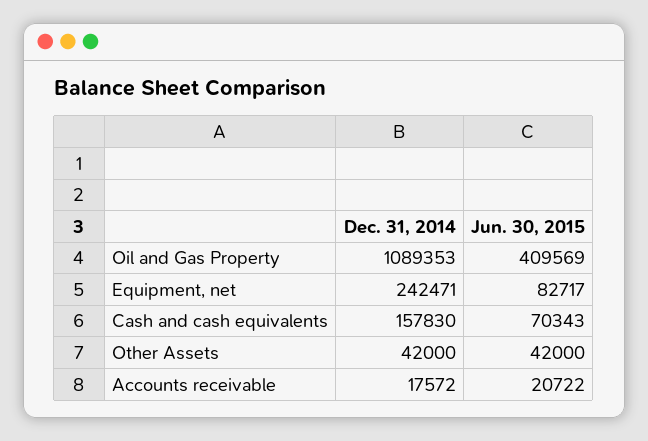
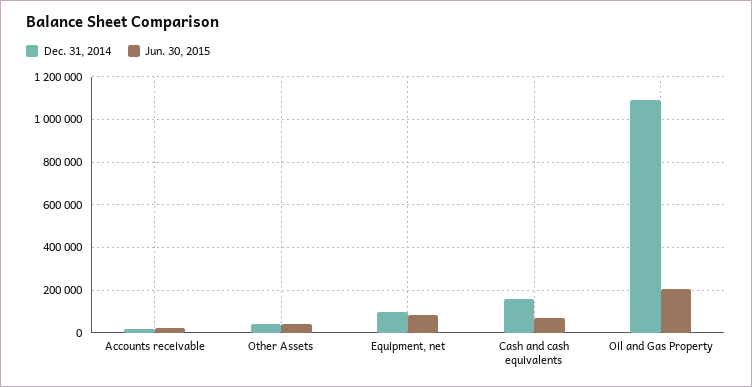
Jun. 30, 2015, Oil and Gas Property: 409569 -> 200000
Dec. 31, 2014, Equipment, net: 242471 -> 100000

